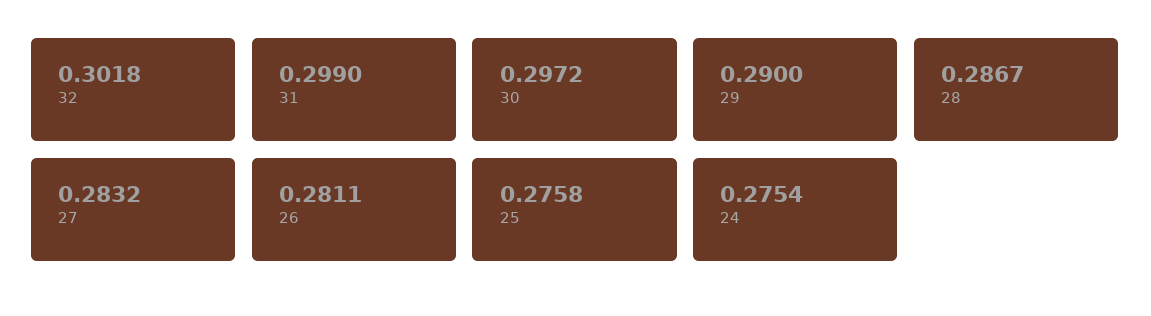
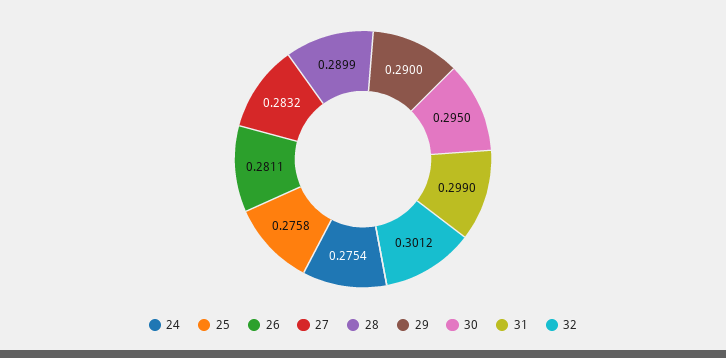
32: 0.3018 -> 0.3012
30: 0.2972 -> 0.295
28: 0.2867 -> 0.2899

